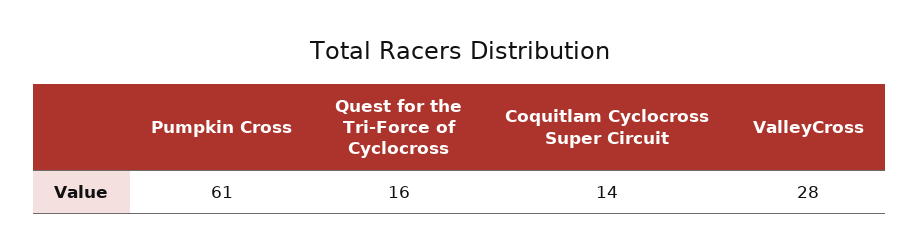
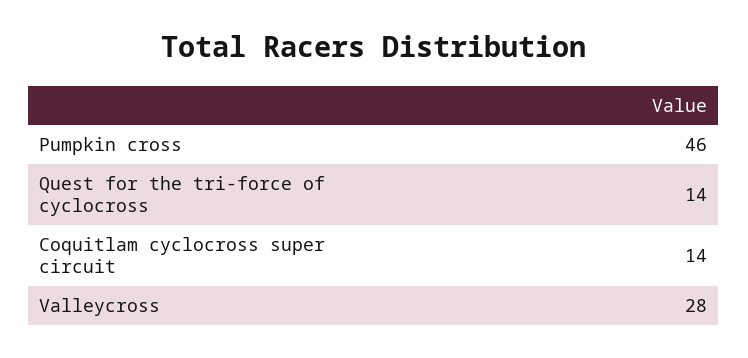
Pumpkin Cross: 61 -> 46
Quest for the Tri-Force of Cyclocross: 16 -> 14

